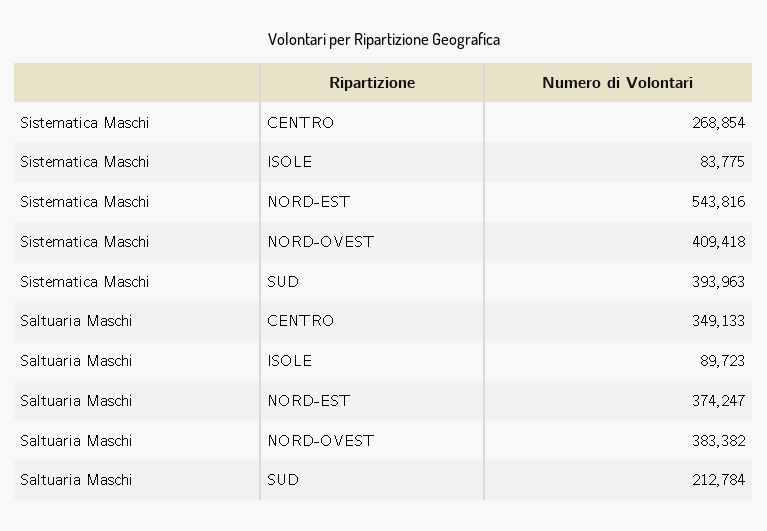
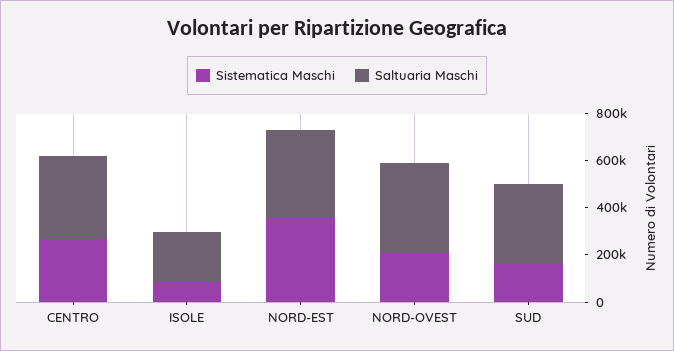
Sistematica Maschi, NORD-EST: 543816 -> 350000
Sistematica Maschi, NORD-OVEST: 409418 -> 200000
Sistematica Maschi, SUD: 393963 -> 150000
Saltuaria Maschi, ISOLE: 89723 -> 200000
Saltuaria Maschi, SUD: 212784 -> 350000

